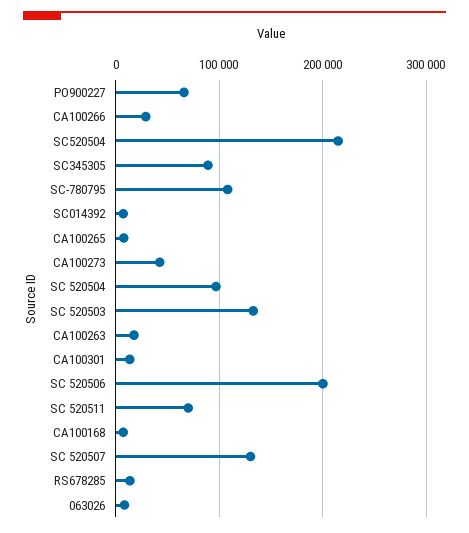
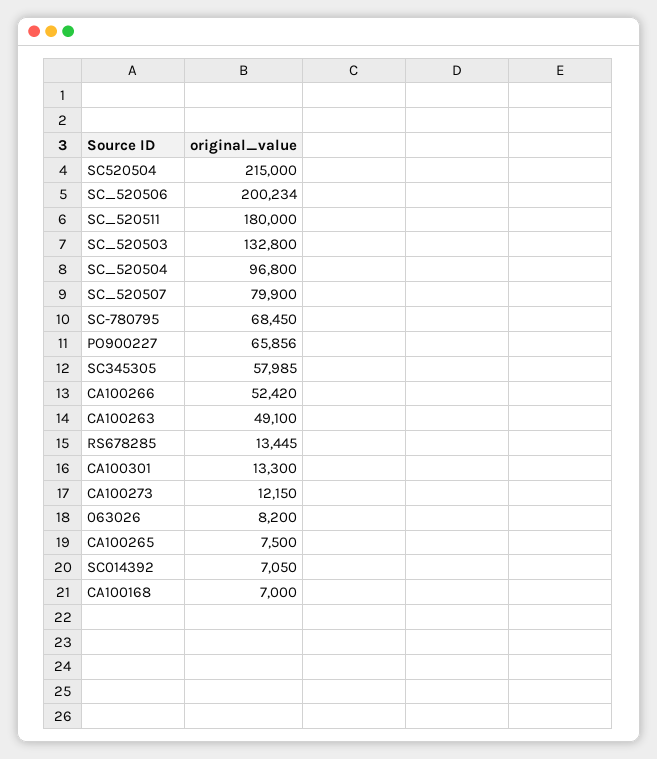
CA100266: 30000 -> 52420
SC345305: 90000 -> 57985
SC-780795: 110000 -> 68450
CA100273: 40000 -> 12150
CA100263: 20000 -> 49100
SC 520511: 70000 -> 180000
SC 520507: 130000 -> 79900

